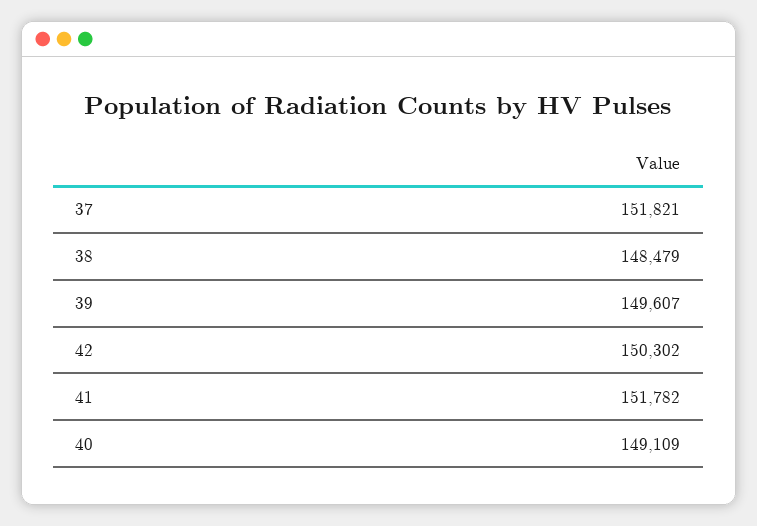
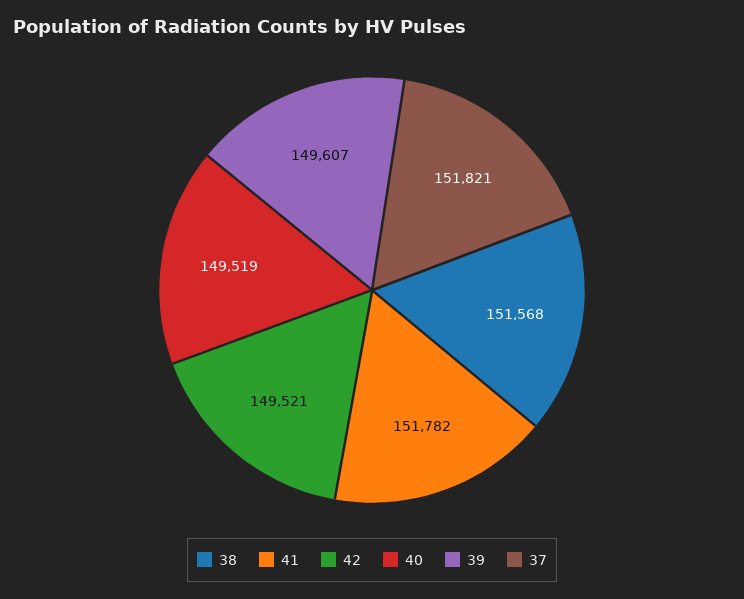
38: 148479 -> 151568
42: 150302 -> 149521
40: 149109 -> 149519

